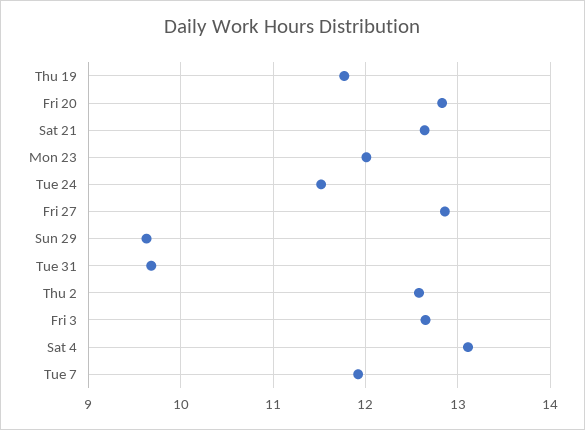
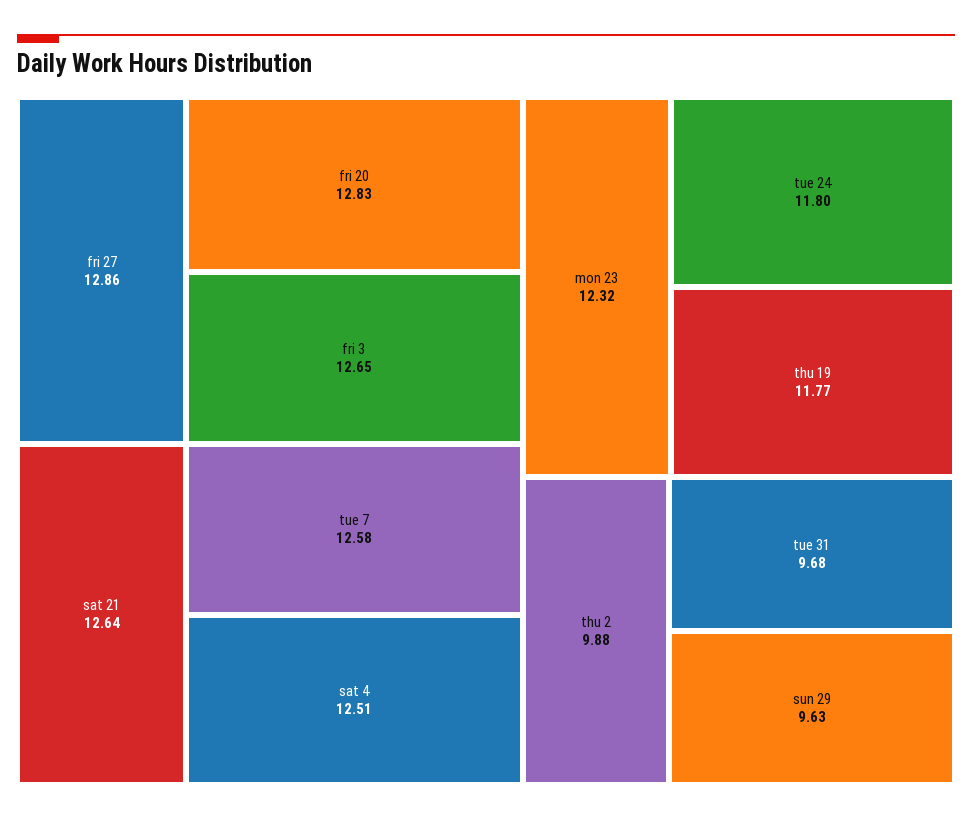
Mon 23: 12 -> 12.32
Tue 24: 11.5 -> 11.8
Thu 2: 12.6 -> 9.88
Sat 4: 13.1 -> 12.51
Tue 7: 11.9 -> 12.58

